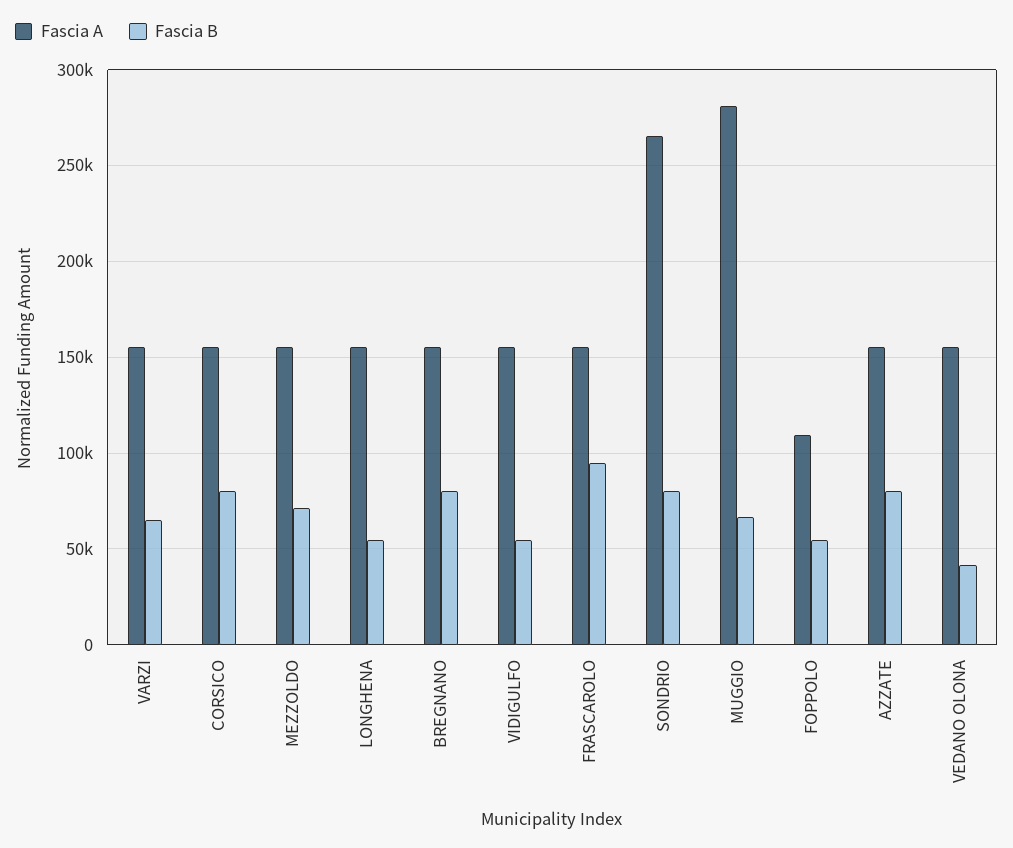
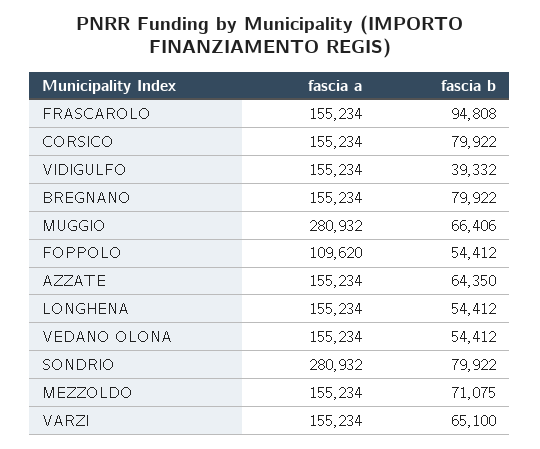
Fascia B, VIDIGULFO: 55000 -> 39332
Fascia A, SONDRIO: 265000 -> 280932
Fascia B, AZZATE: 80000 -> 64350
Fascia B, VEDANO OLONA: 40000 -> 54412

